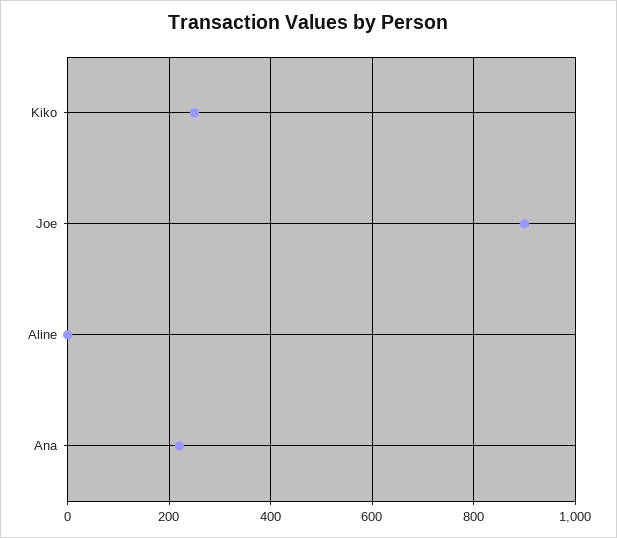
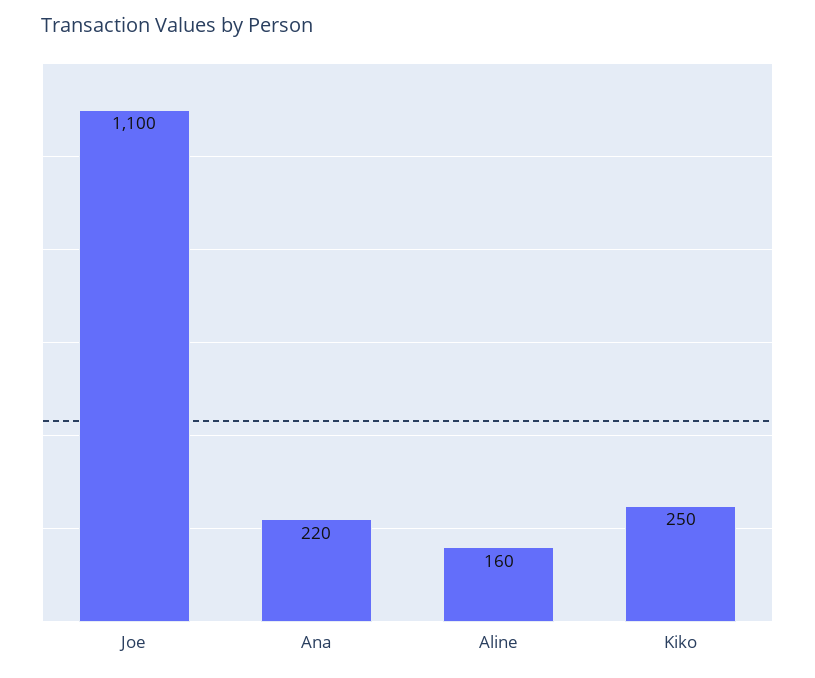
Joe: 900 -> 1100
Aline: 0 -> 160

